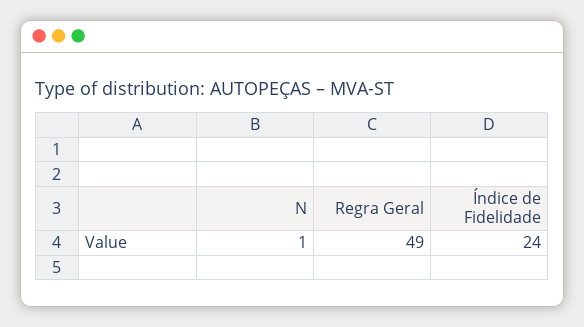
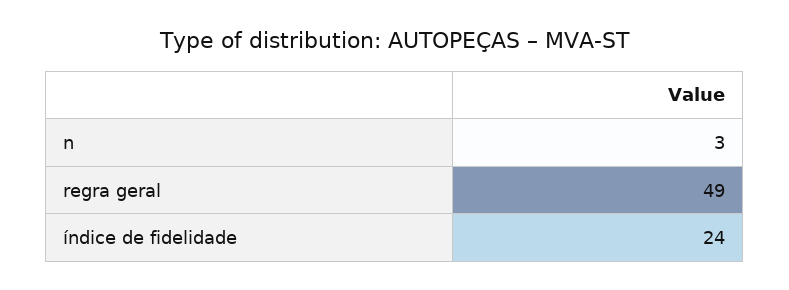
N: 1 -> 3

